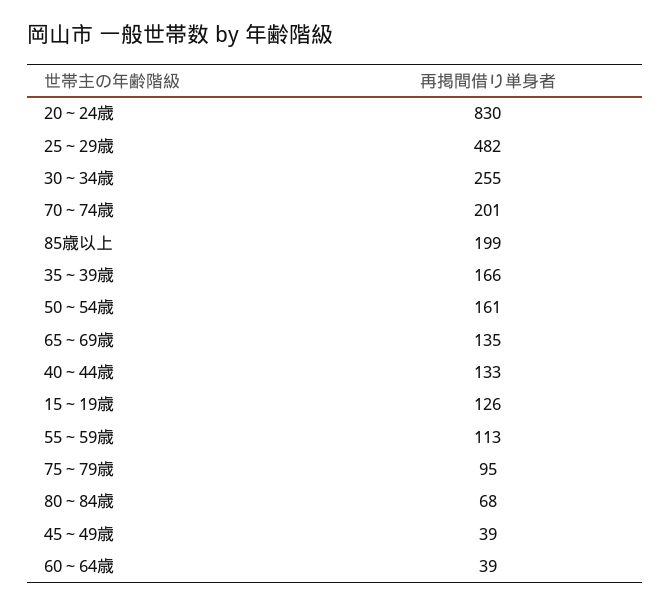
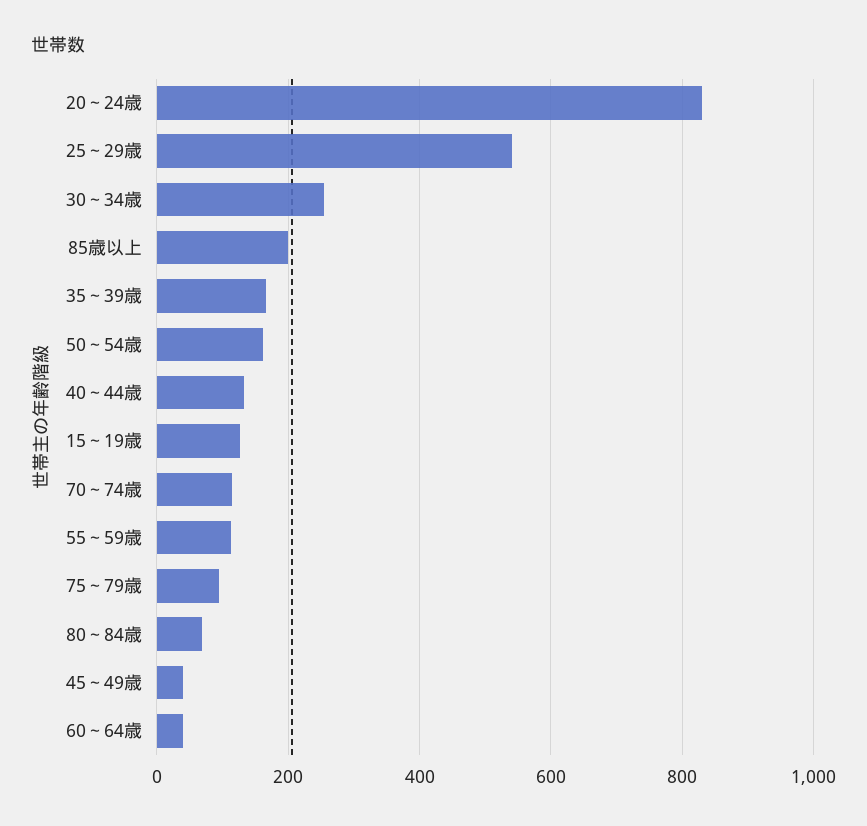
25～29歳: 482 -> 540
70～74歳: 201 -> 120
65～69歳: 135 -> none

